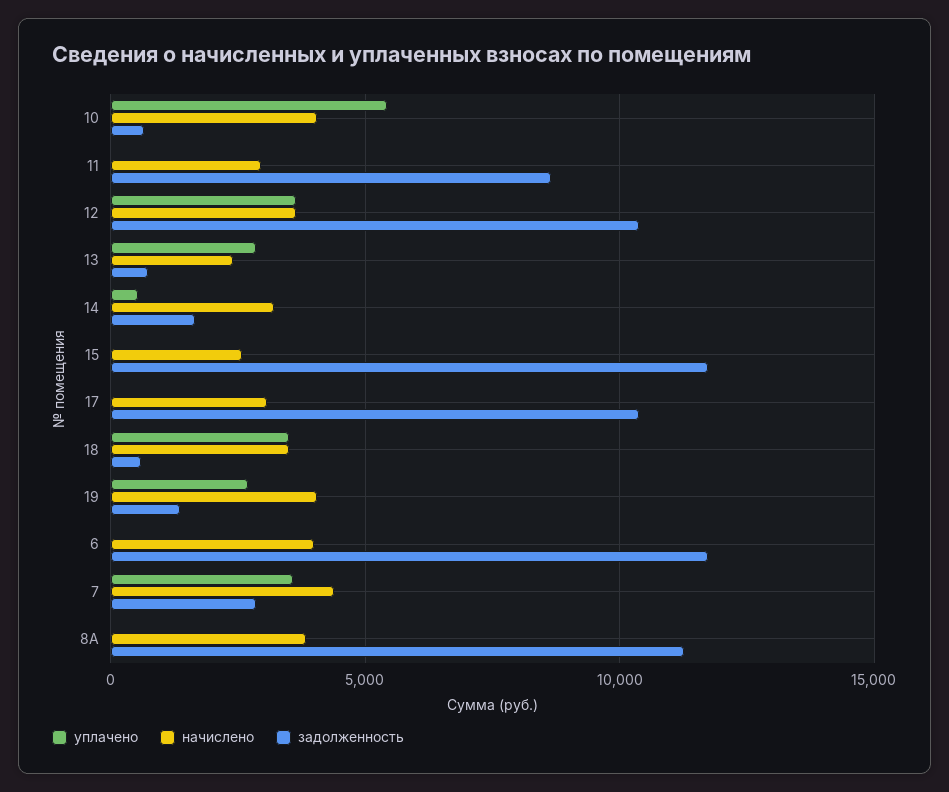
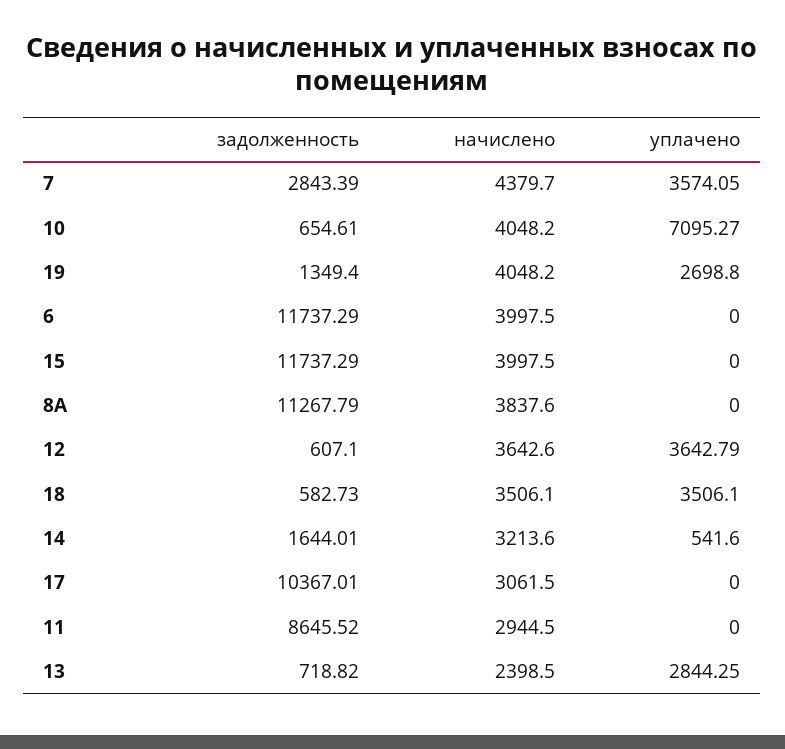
уплачено, 10: 5500 -> 7095.27
задолженность, 12: 10500 -> 607.1
начислено, 15: 2500 -> 3997.5

